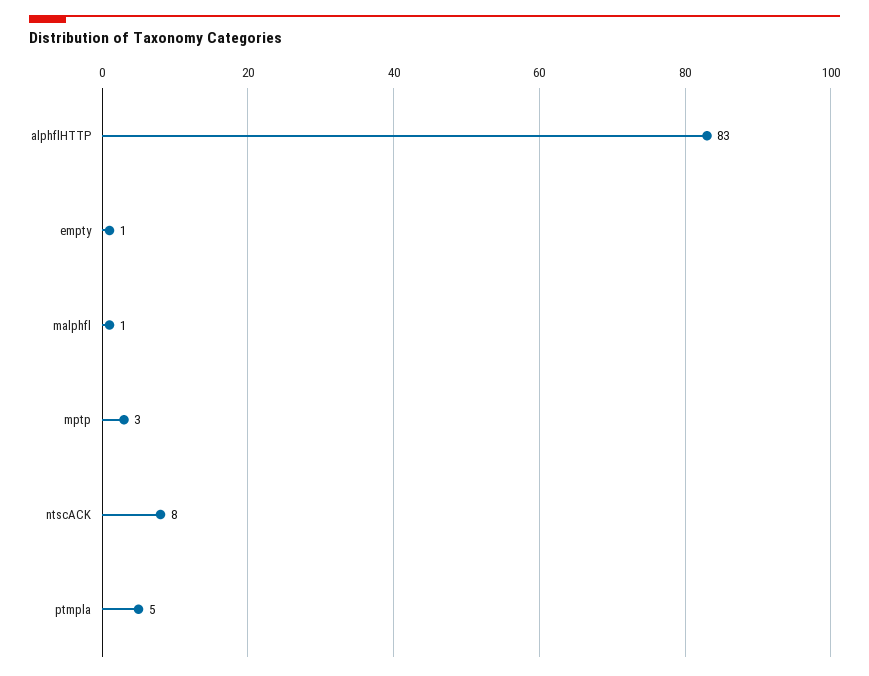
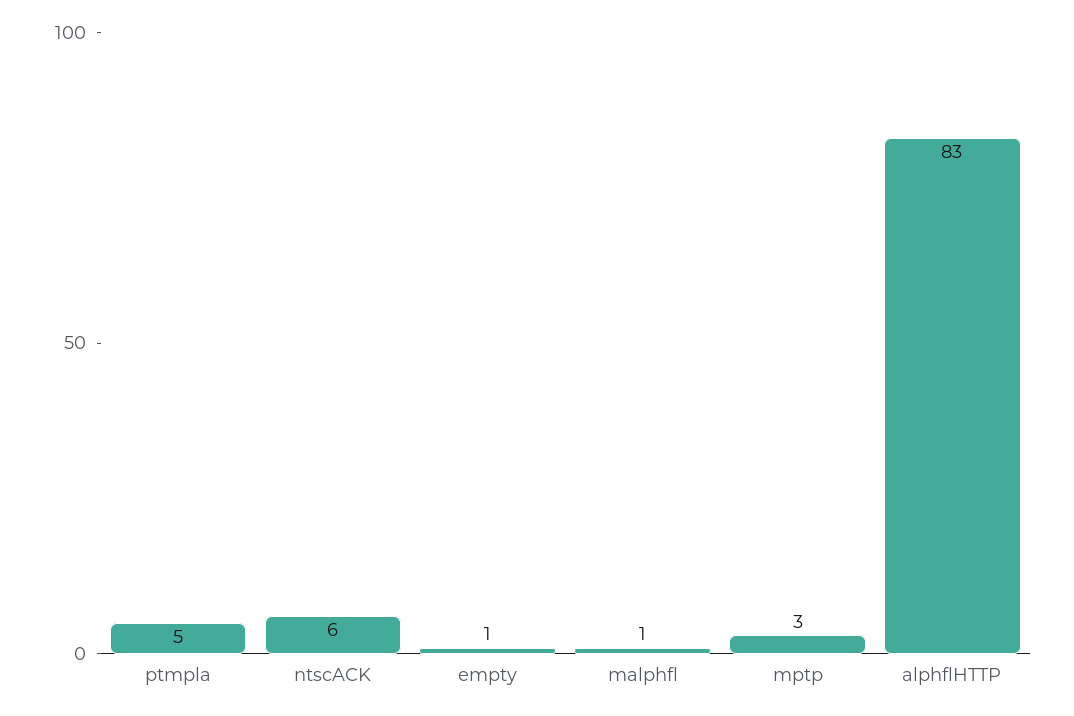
ntscACK: 8 -> 6

